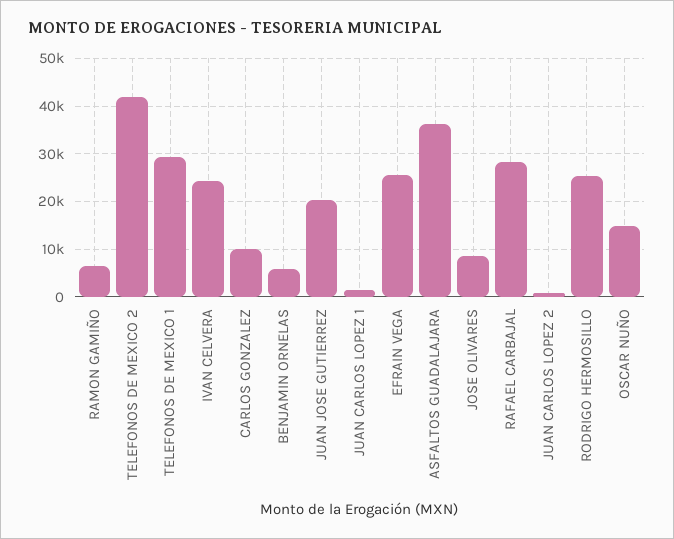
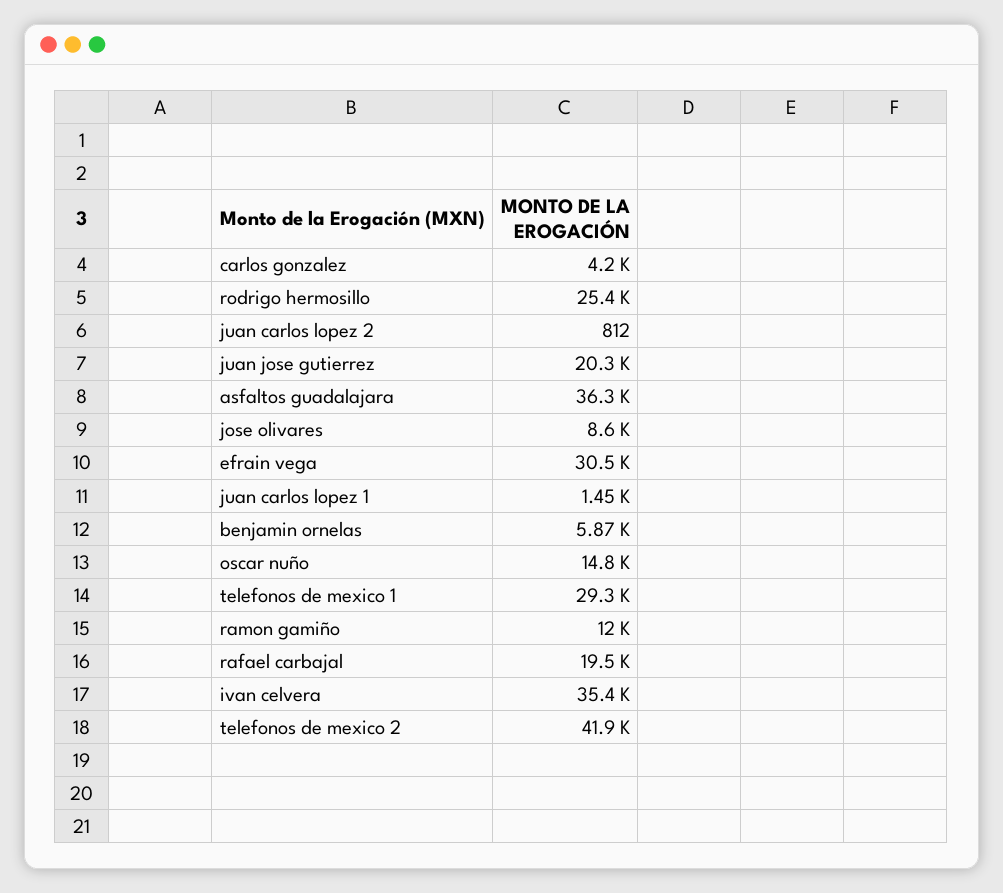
RAMON GAMIÑO: 6000 -> 12000
IVAN CELVERA: 24000 -> 35400
CARLOS GONZALEZ: 10000 -> 4200
EFRAIN VEGA: 26000 -> 30500
RAFAEL CARBAJAL: 28000 -> 19500

